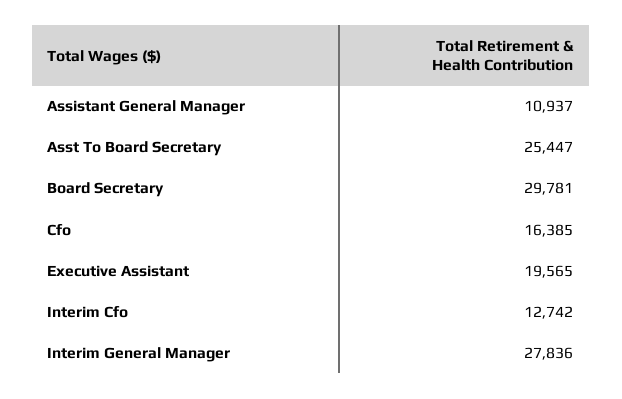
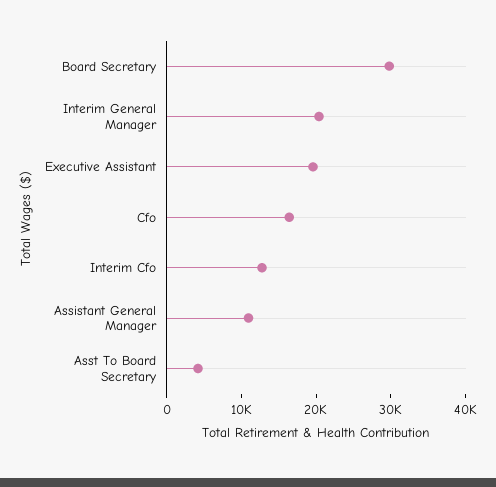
Asst To Board Secretary: 25447 -> 4000
Interim General Manager: 27836 -> 20000

